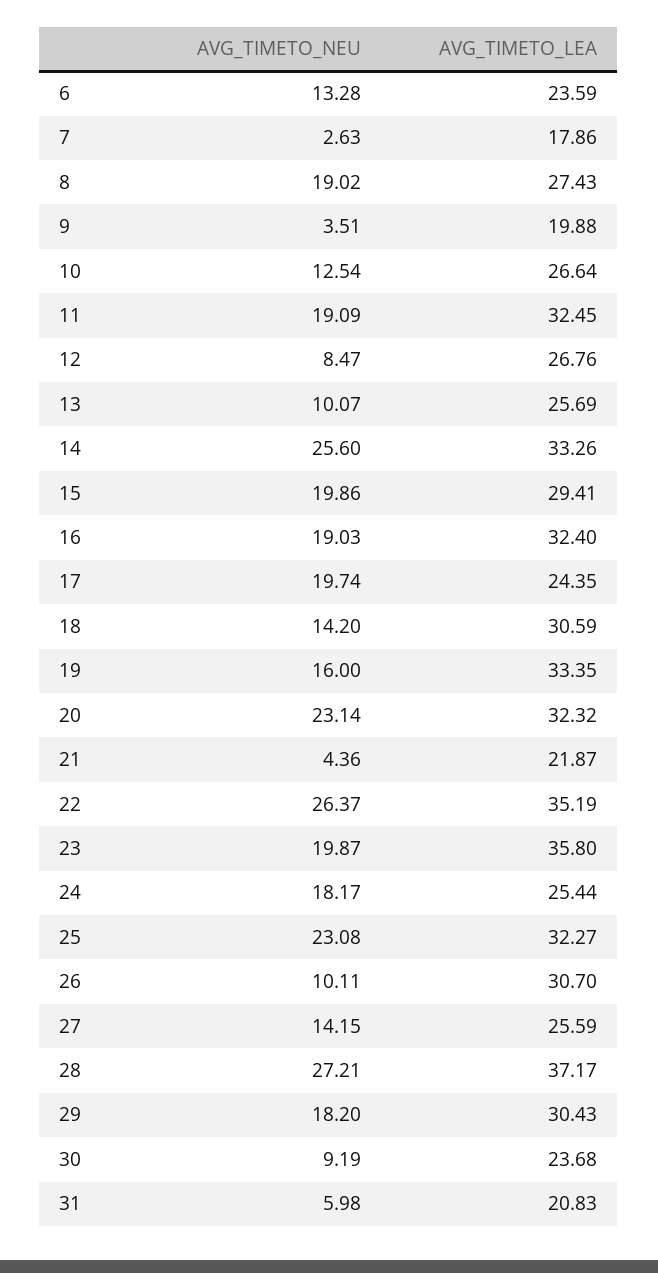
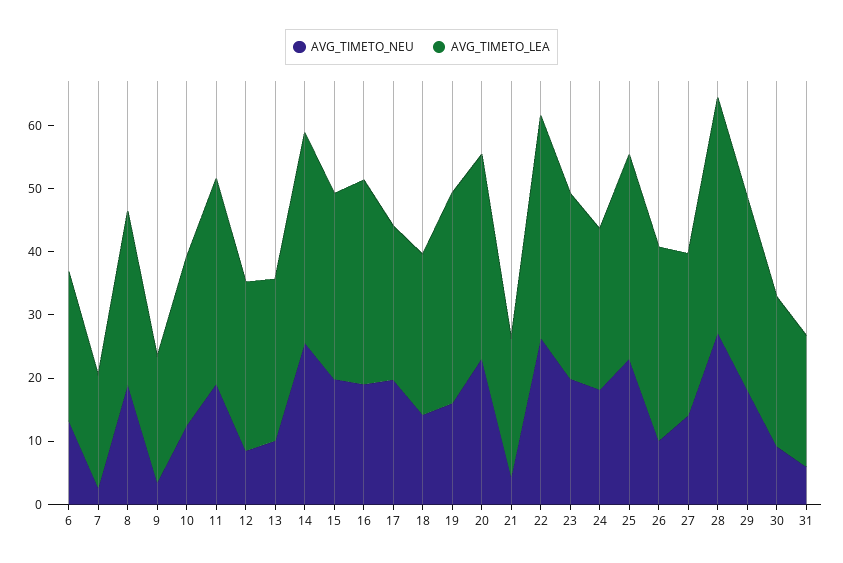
AVG_TIMETO_LEA, 18: 30.59 -> 26
AVG_TIMETO_LEA, 23: 35.8 -> 30

